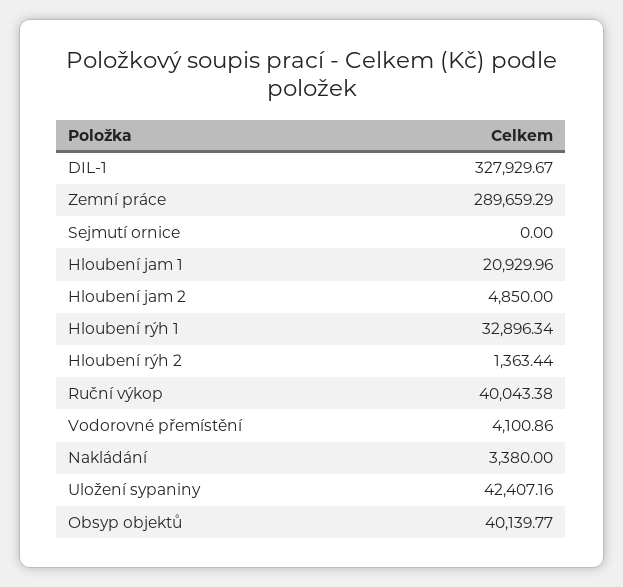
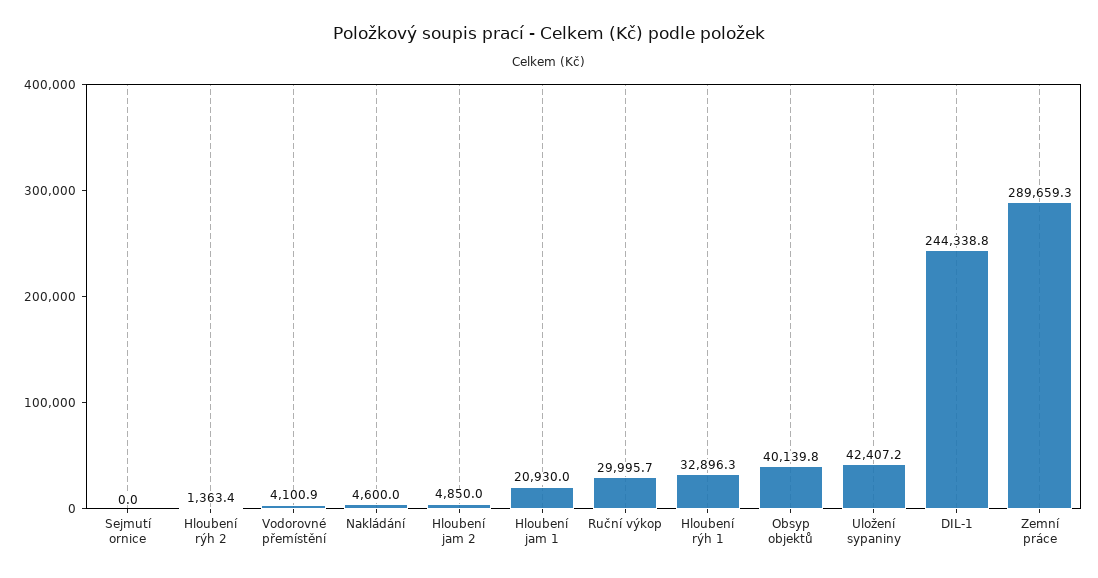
DIL-1: 327929.67 -> 244338.8
Ruční výkop: 40043.38 -> 29995.7
Nakládání: 3380 -> 4600

